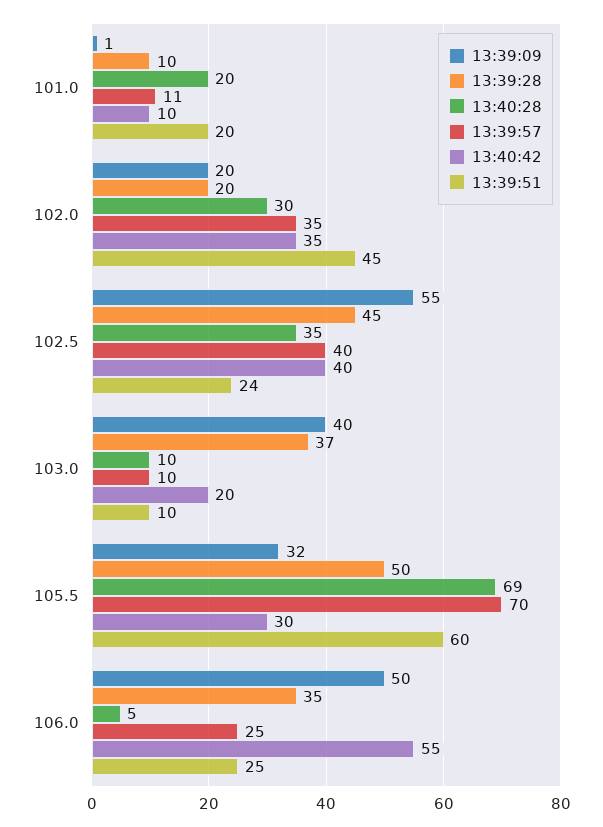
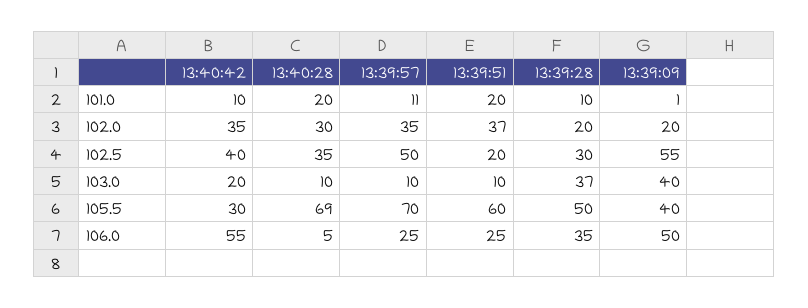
13:39:51, 102.0: 45 -> 37
13:39:28, 102.5: 45 -> 30
13:39:57, 102.5: 40 -> 50
13:39:51, 102.5: 24 -> 20
13:39:09, 105.5: 32 -> 40

